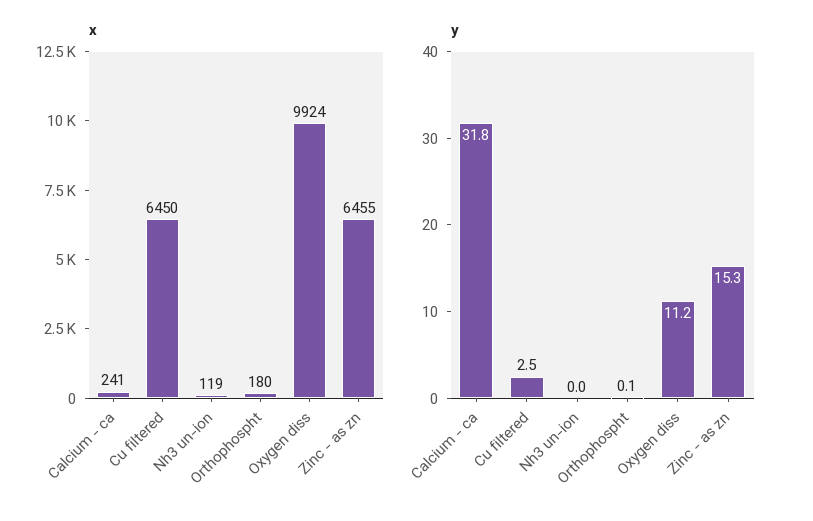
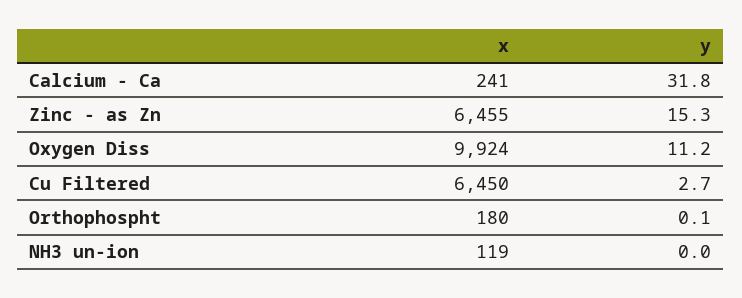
y, Cu filtered: 2.5 -> 2.7

